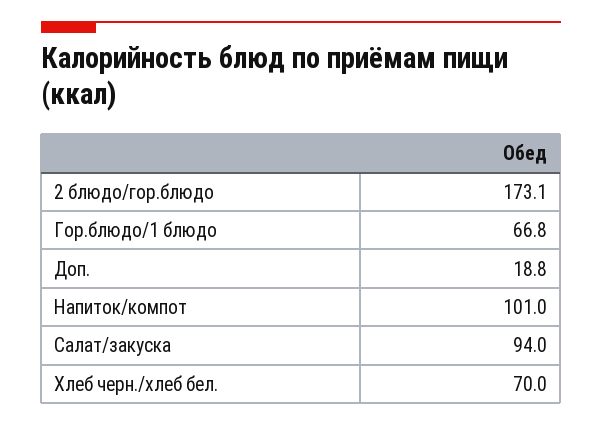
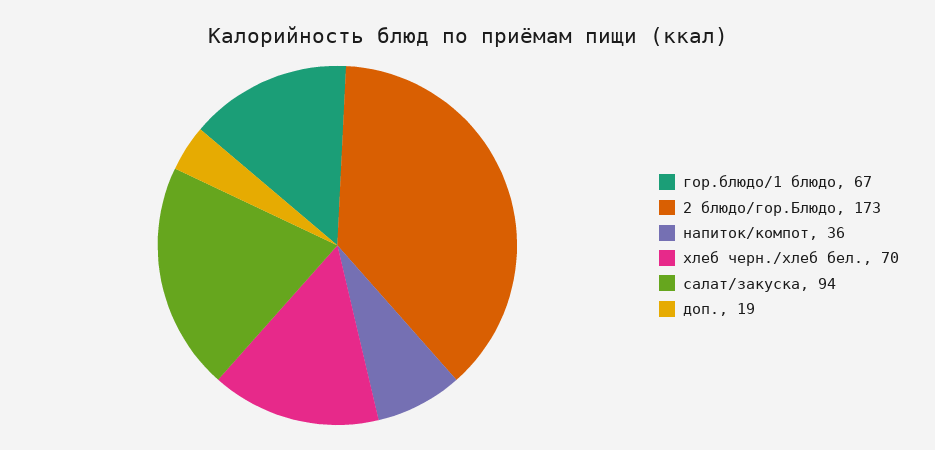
Напиток/компот: 101 -> 36

